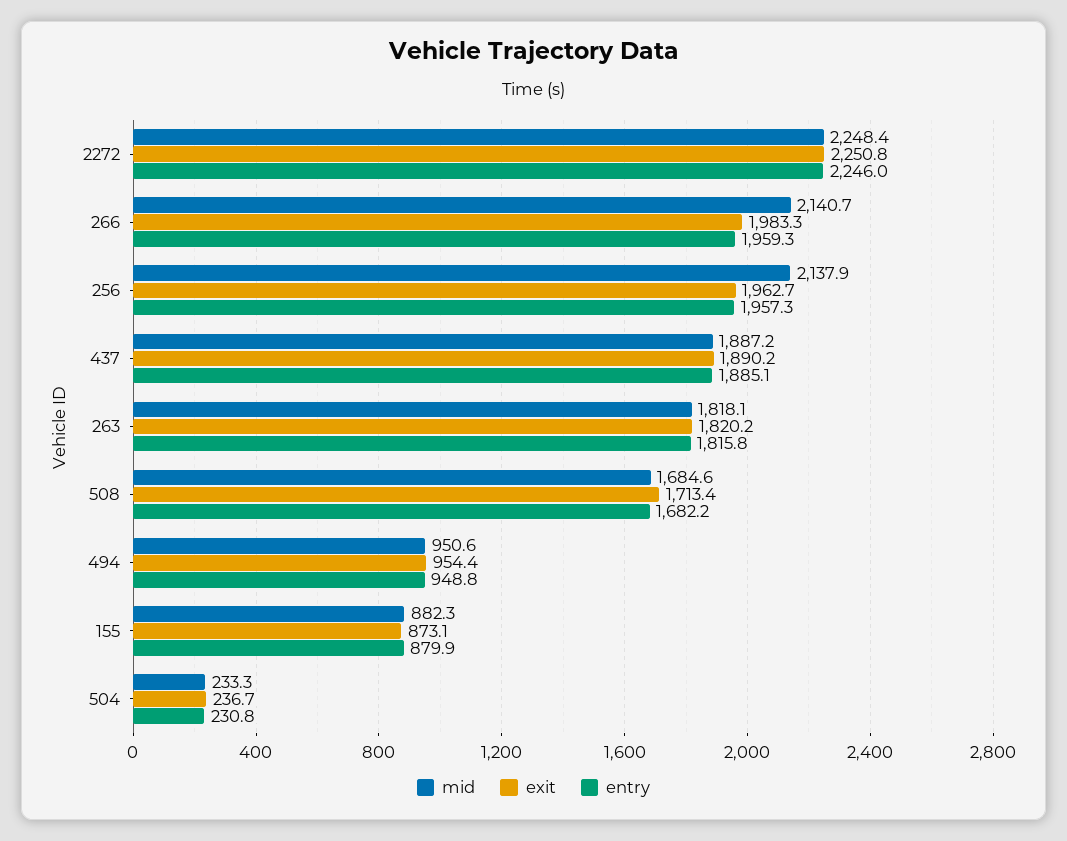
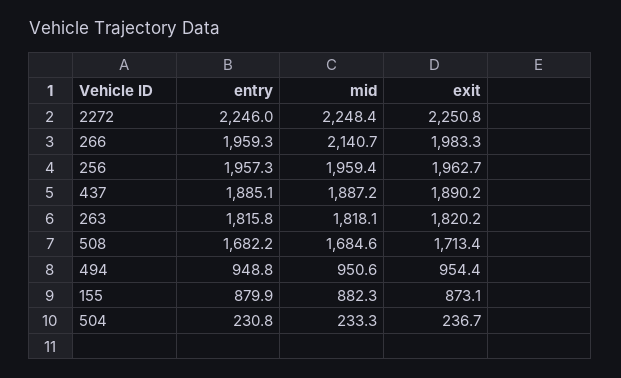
mid, 256: 2137.9 -> 1959.4

